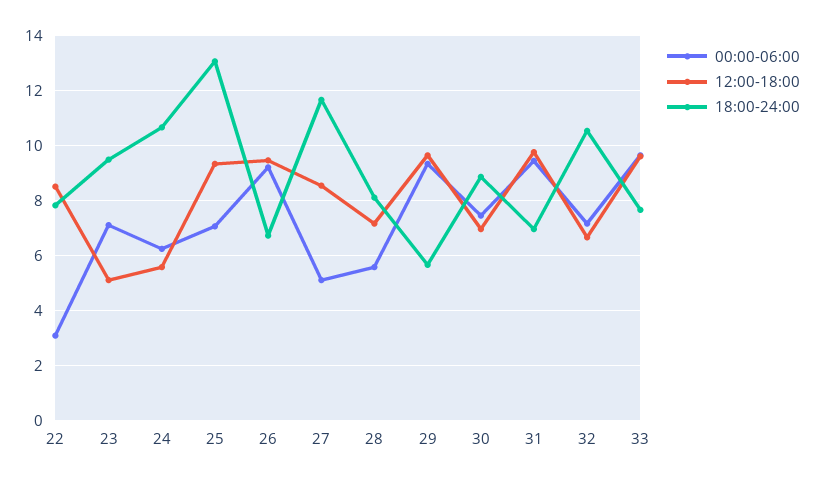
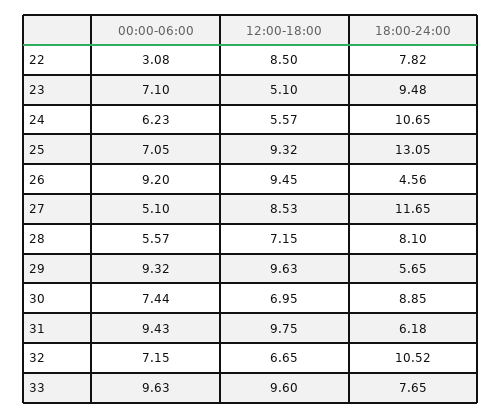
18:00-24:00, 26: 6.75 -> 4.56
18:00-24:00, 31: 7 -> 6.18

